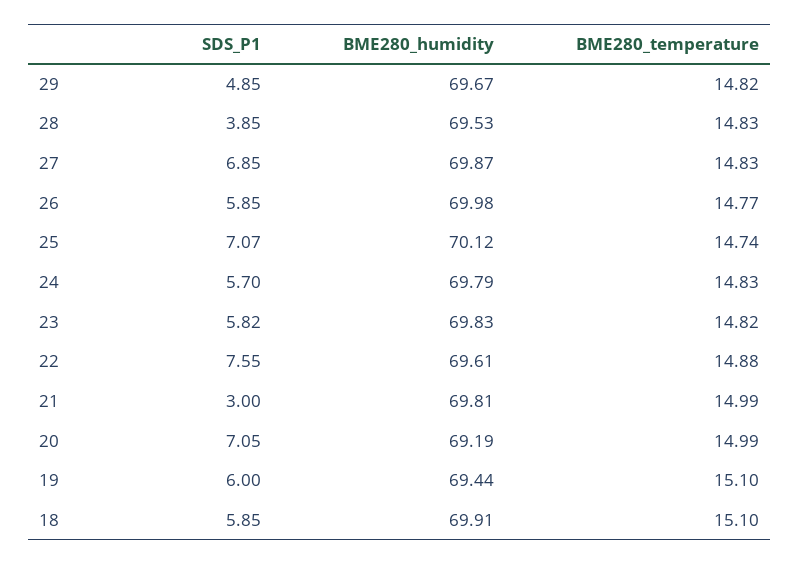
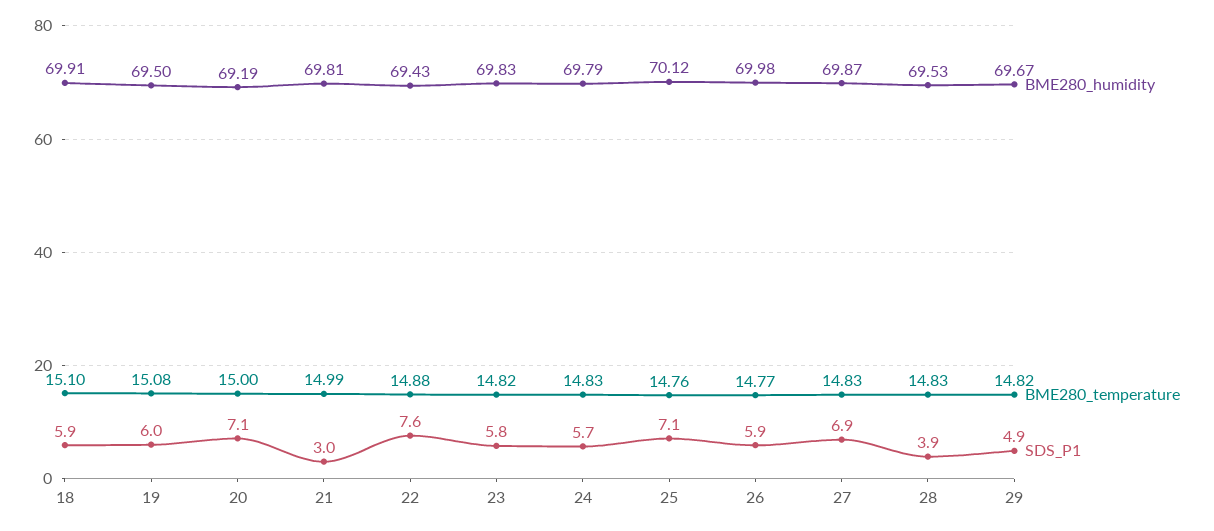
BME280_temperature, 25: 14.74 -> 14.76
BME280_humidity, 22: 69.61 -> 69.43
BME280_temperature, 20: 14.99 -> 15
BME280_humidity, 19: 69.44 -> 69.5
BME280_temperature, 19: 15.1 -> 15.08

